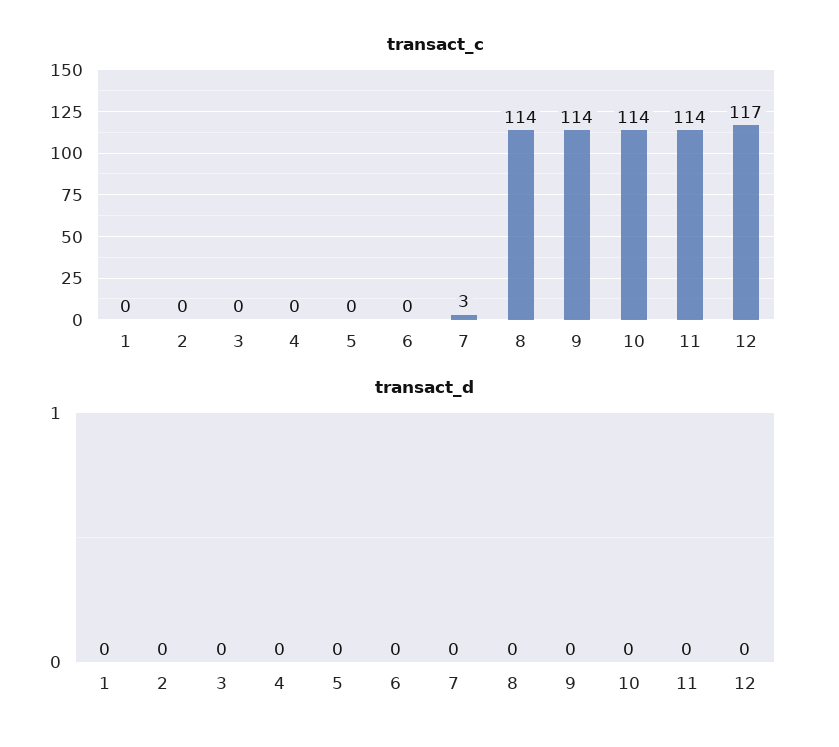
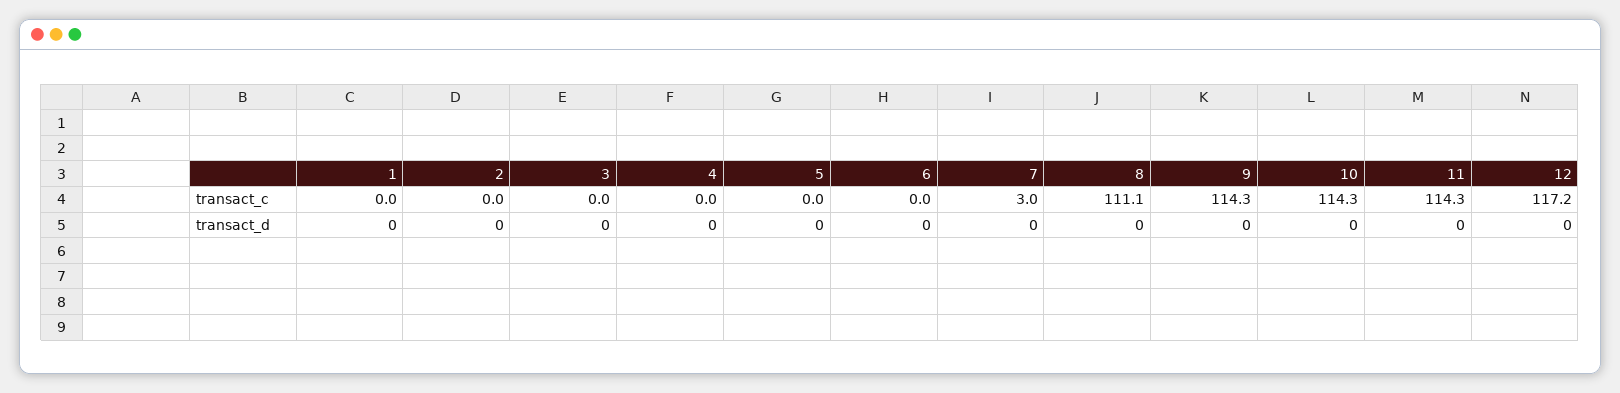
transact_c, 8: 114 -> 111.1

